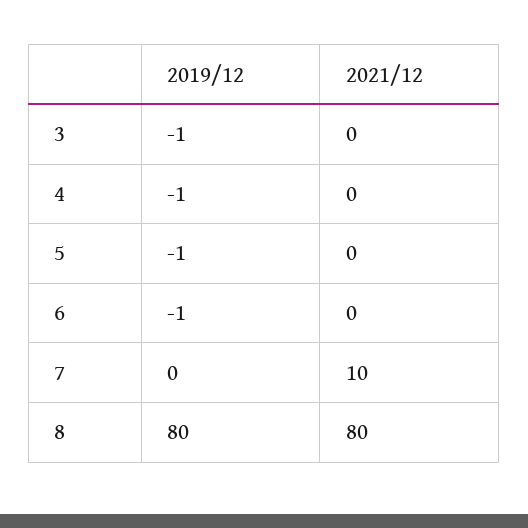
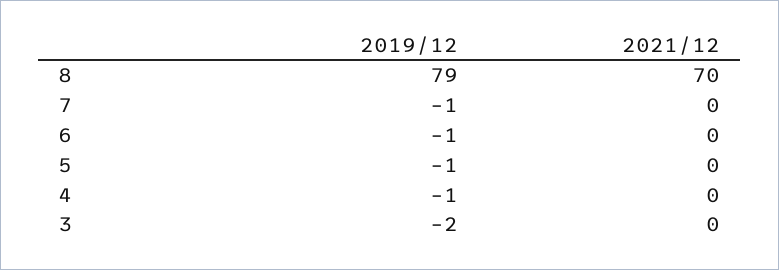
2019/12, 3: -1 -> -2
2019/12, 7: 0 -> -1
2021/12, 7: 10 -> 0
2019/12, 8: 80 -> 79
2021/12, 8: 80 -> 70

